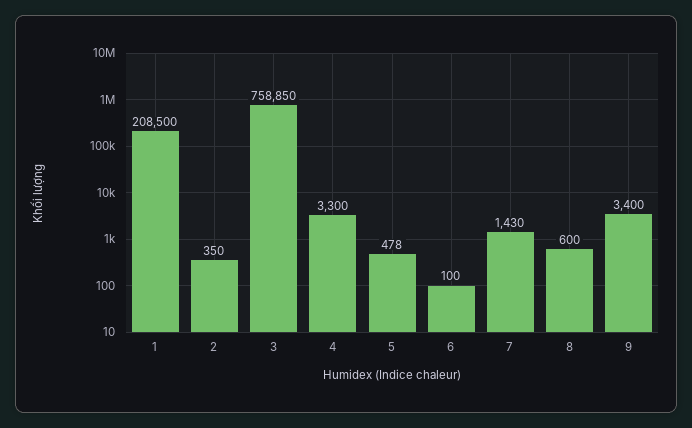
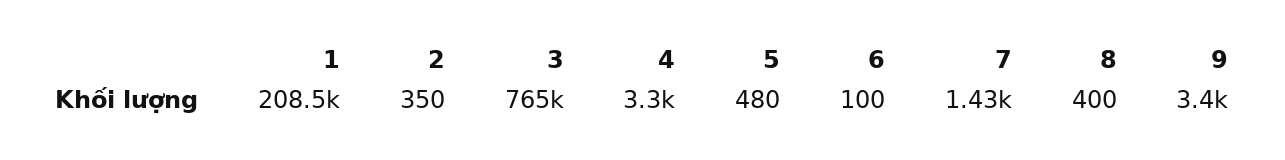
3: 758850 -> 765000
5: 478 -> 480
8: 600 -> 400

